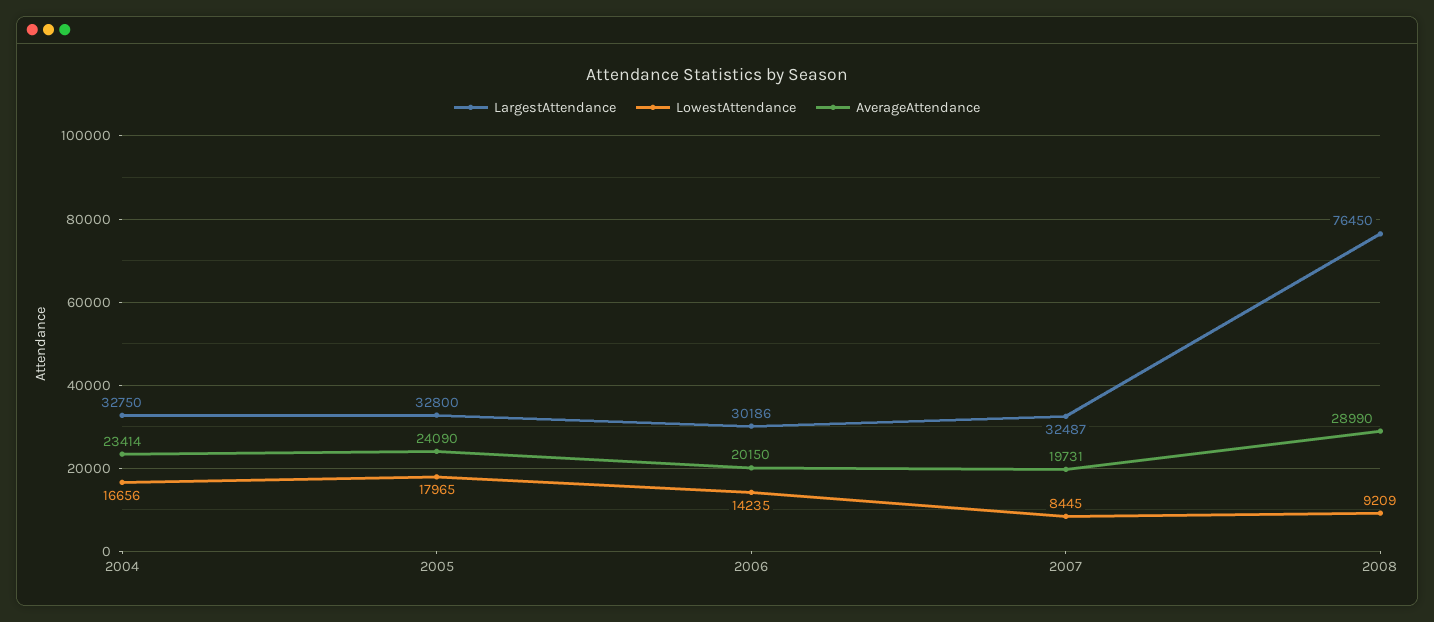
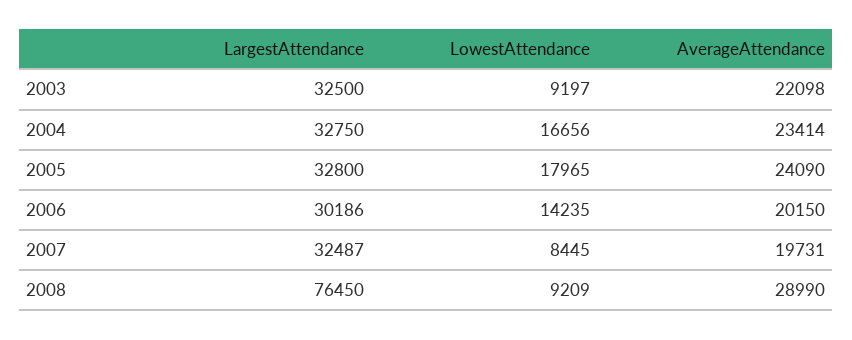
LargestAttendance, 2003: none -> 32500
LowestAttendance, 2003: none -> 9197
AverageAttendance, 2003: none -> 22098

